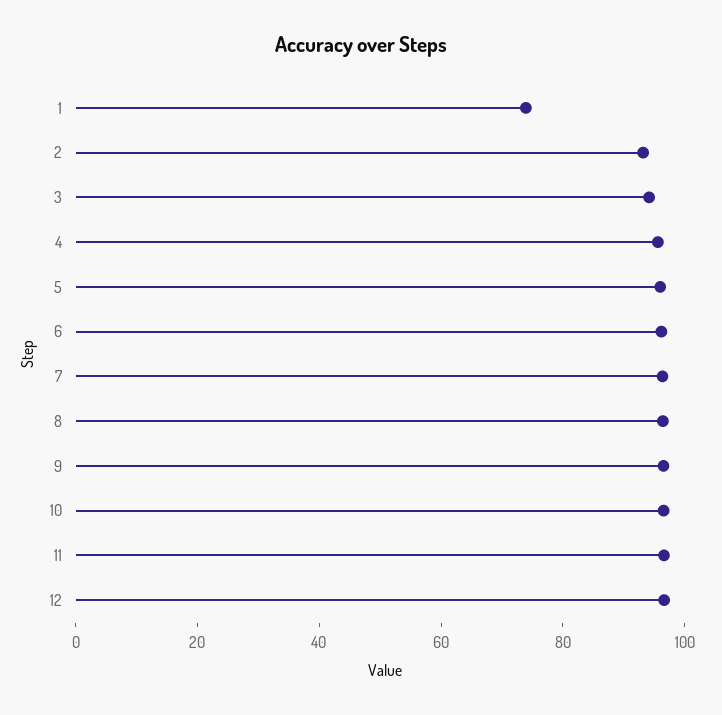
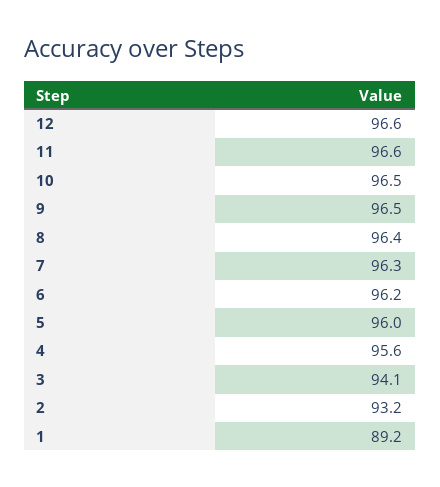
1: 75 -> 89.2

